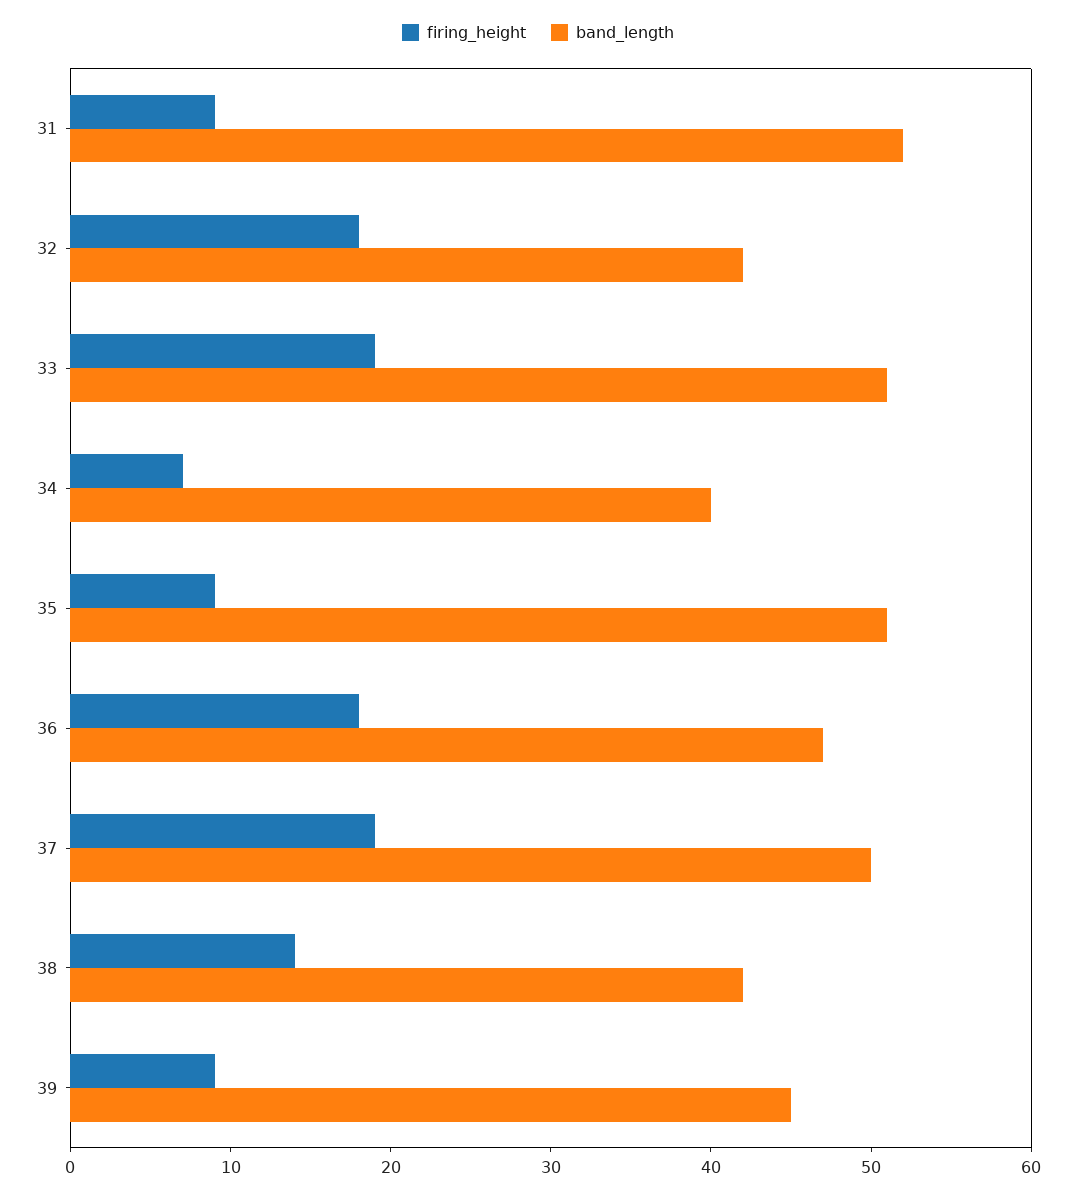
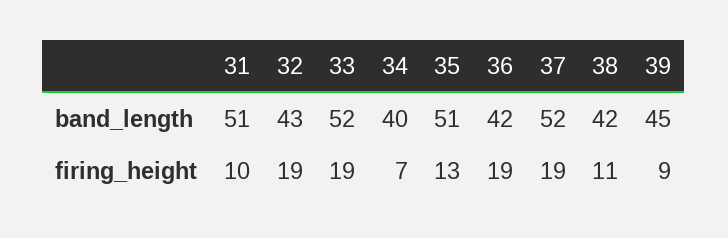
firing_height, 31: 9 -> 10
band_length, 31: 52 -> 51
firing_height, 32: 18 -> 19
band_length, 32: 42 -> 43
band_length, 33: 51 -> 52
firing_height, 35: 9 -> 13
firing_height, 36: 18 -> 19
band_length, 36: 47 -> 42
band_length, 37: 50 -> 52
firing_height, 38: 14 -> 11

